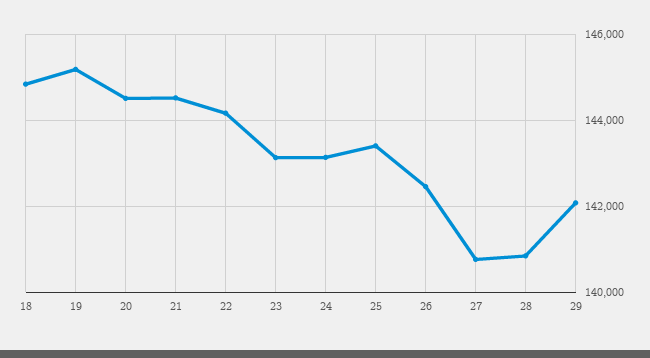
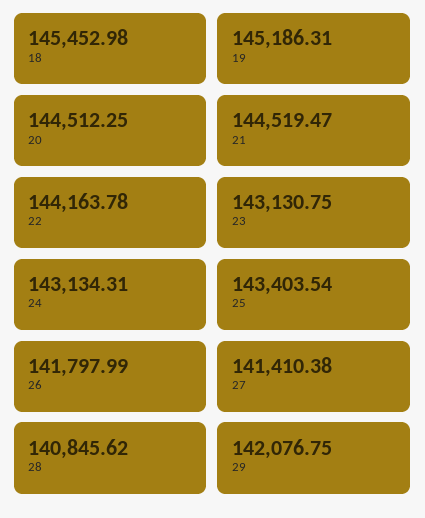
18: 144800 -> 145452.98
26: 142400 -> 141797.99
27: 140800 -> 141410.38

